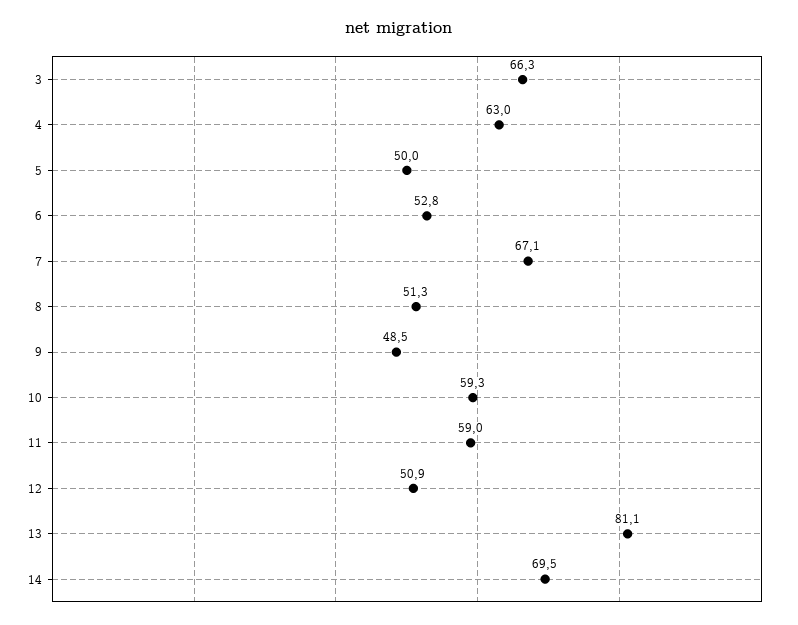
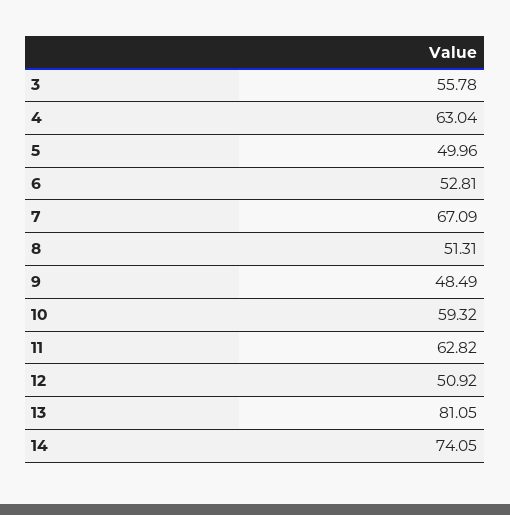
3: 66.3 -> 55.78
11: 59 -> 62.82
14: 69.5 -> 74.05

